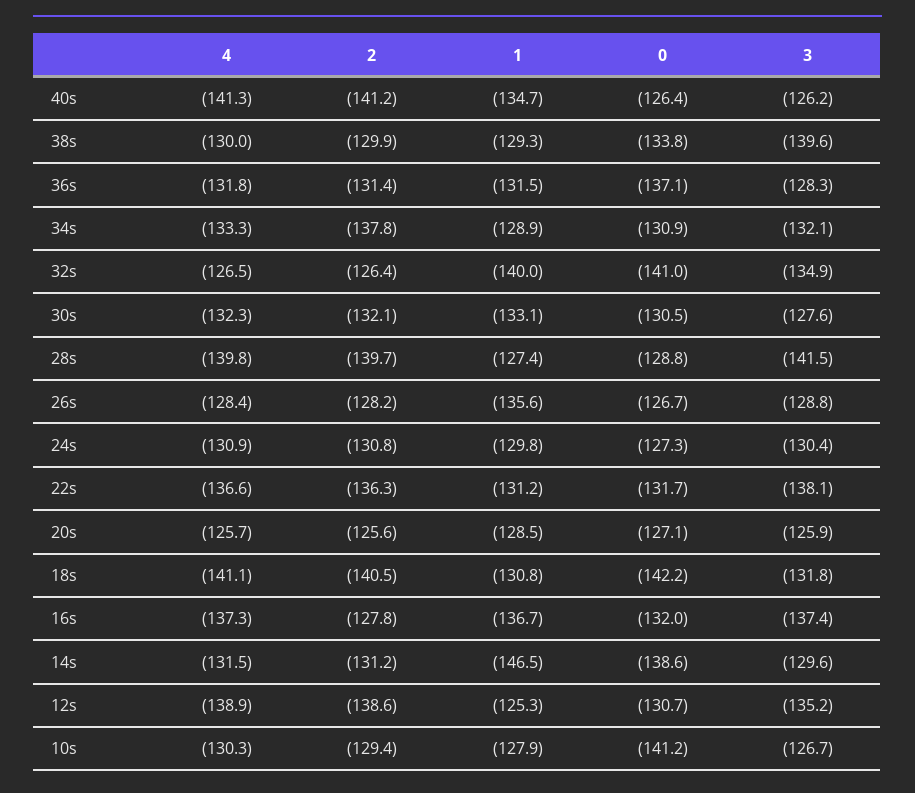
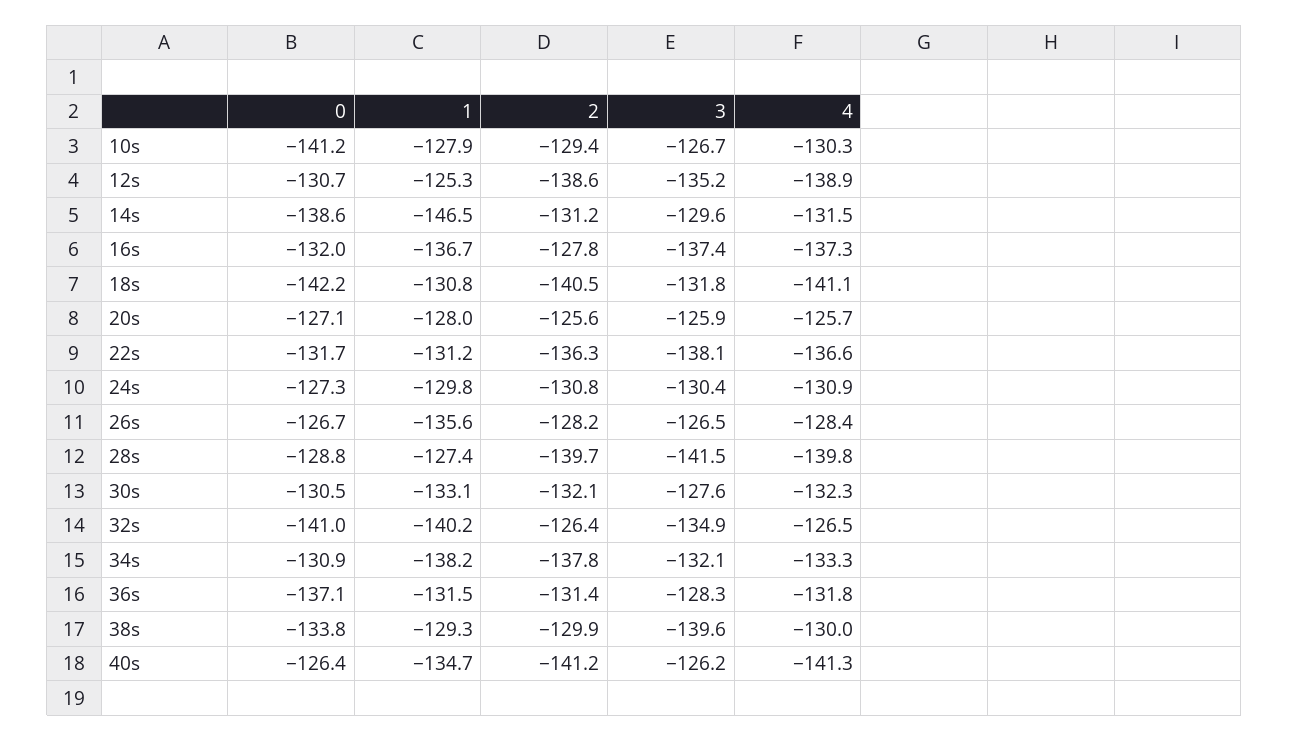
1, 34s: -128.9 -> -138.2
1, 32s: -140 -> -140.2
3, 26s: -128.8 -> -126.5
1, 20s: -128.5 -> -128

